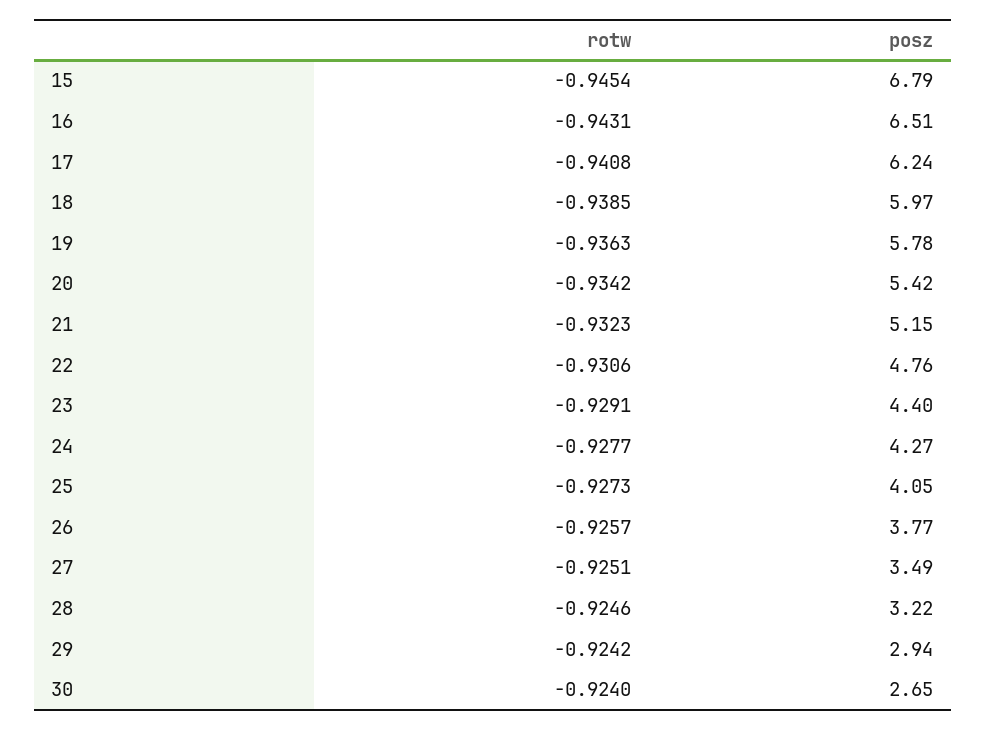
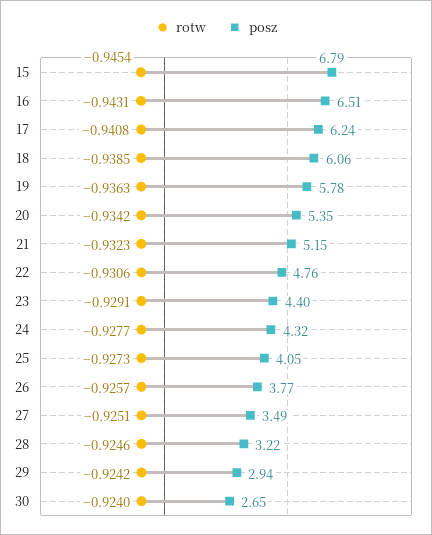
posz, 18: 5.97 -> 6.06
posz, 20: 5.42 -> 5.35
posz, 24: 4.27 -> 4.32

